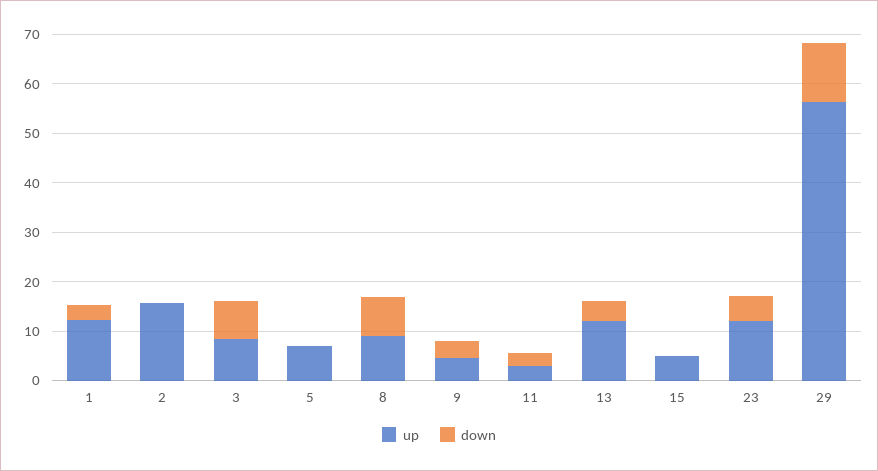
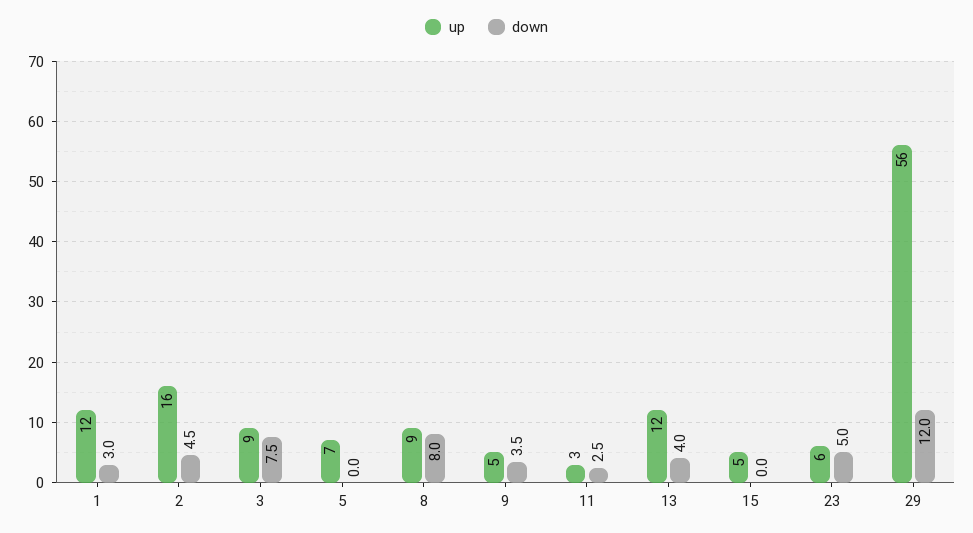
down, 2: 0 -> 4.5
up, 23: 12 -> 6

